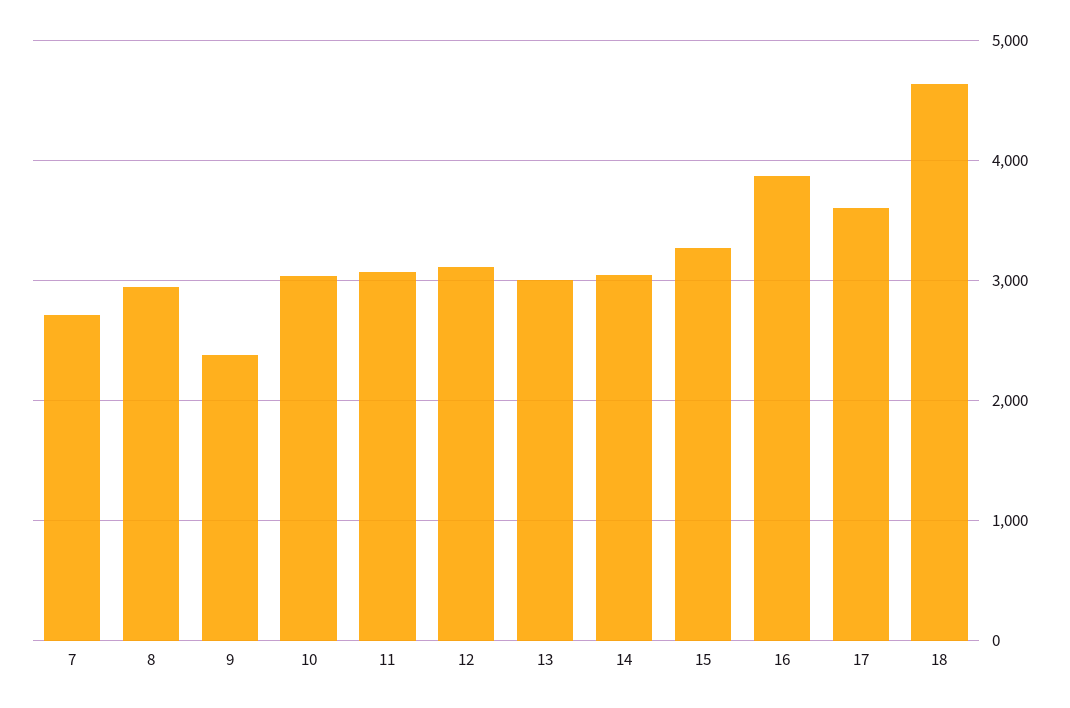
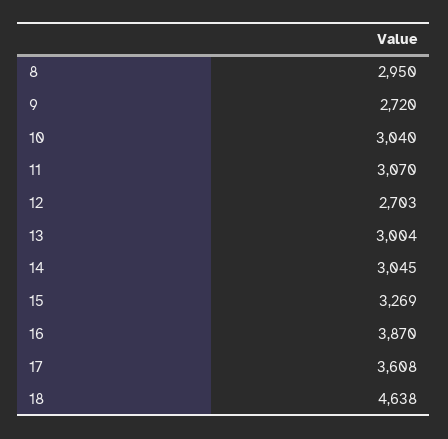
7: 2700 -> none
9: 2400 -> 2720
12: 3100 -> 2703

